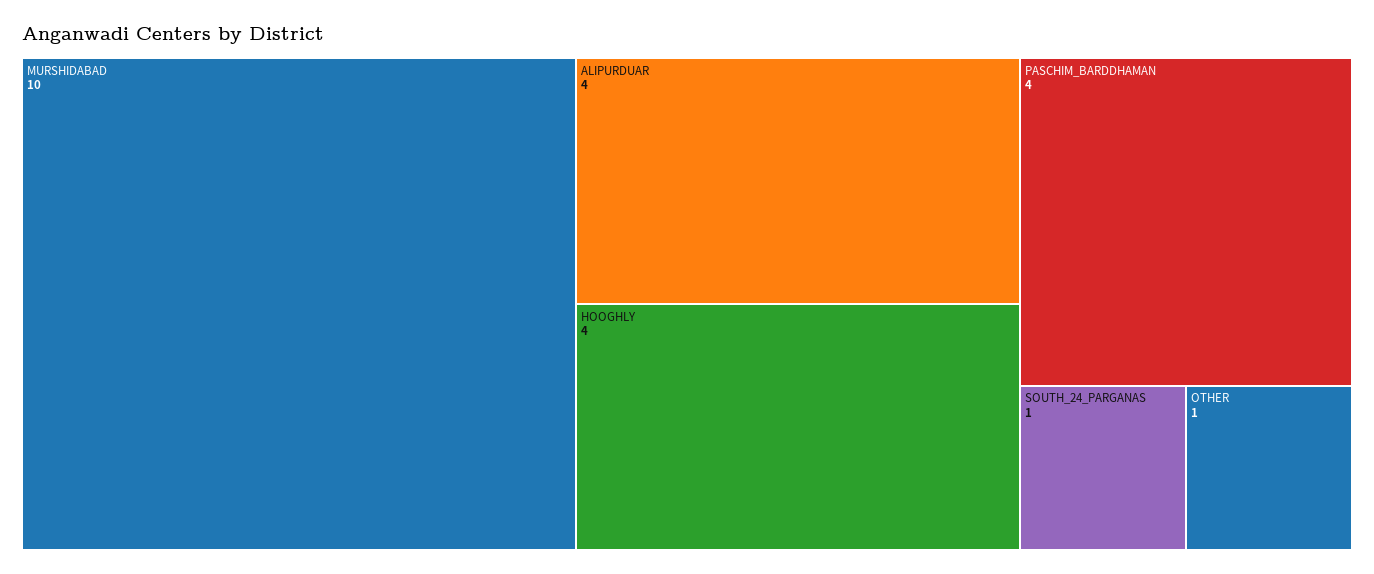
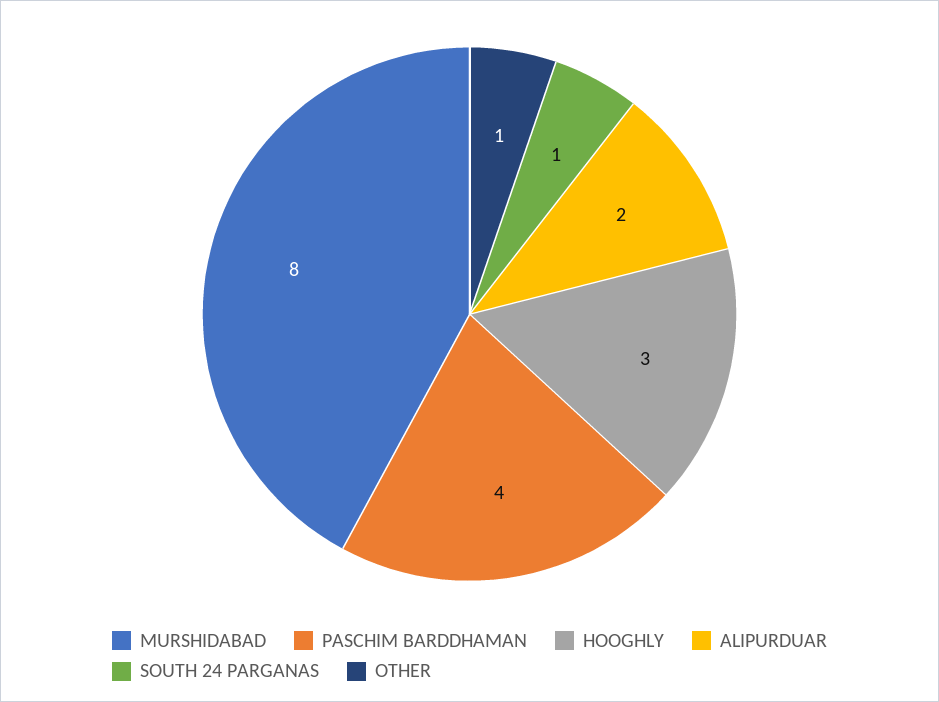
MURSHIDABAD: 10 -> 8
ALIPURDUAR: 4 -> 2
HOOGHLY: 4 -> 3

